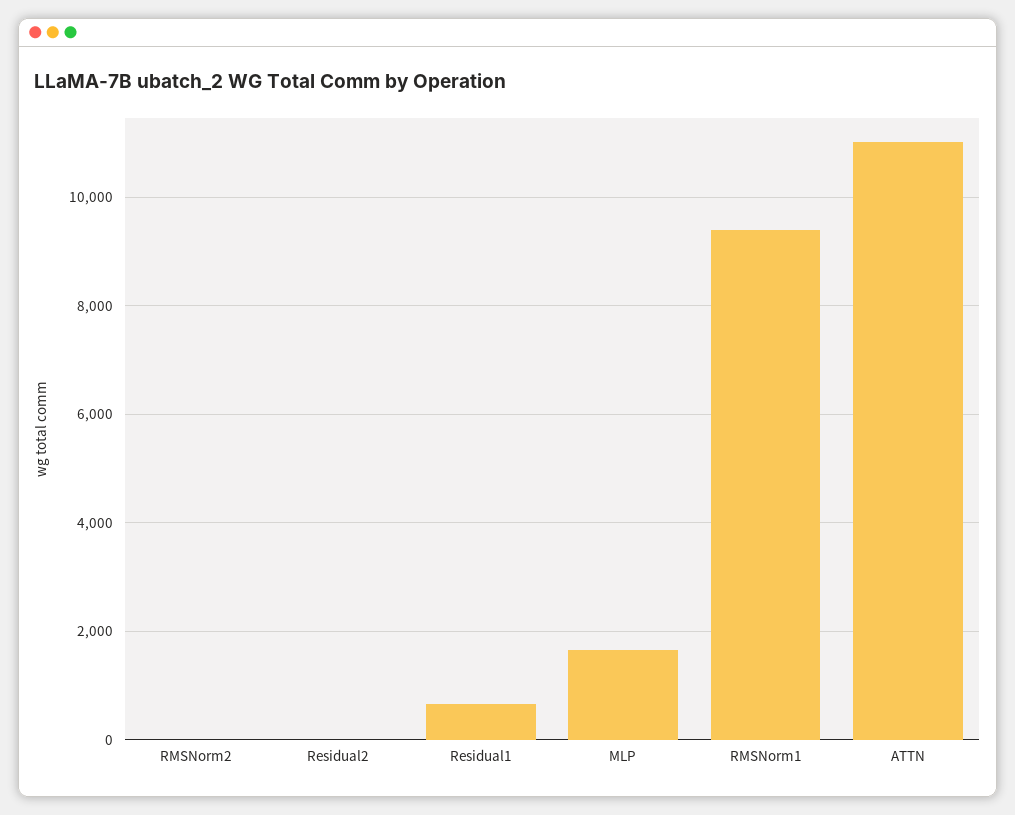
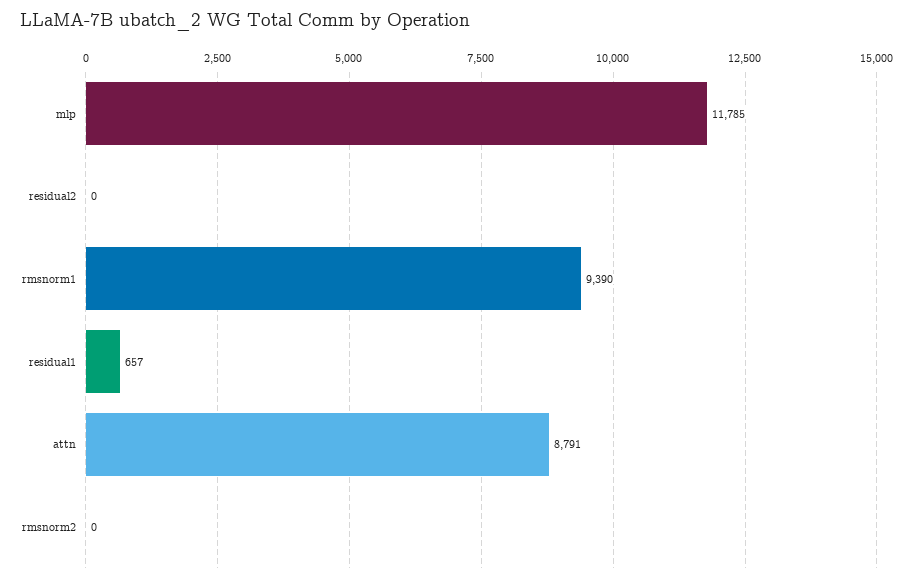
MLP: 1600 -> 11785
ATTN: 11000 -> 8791

